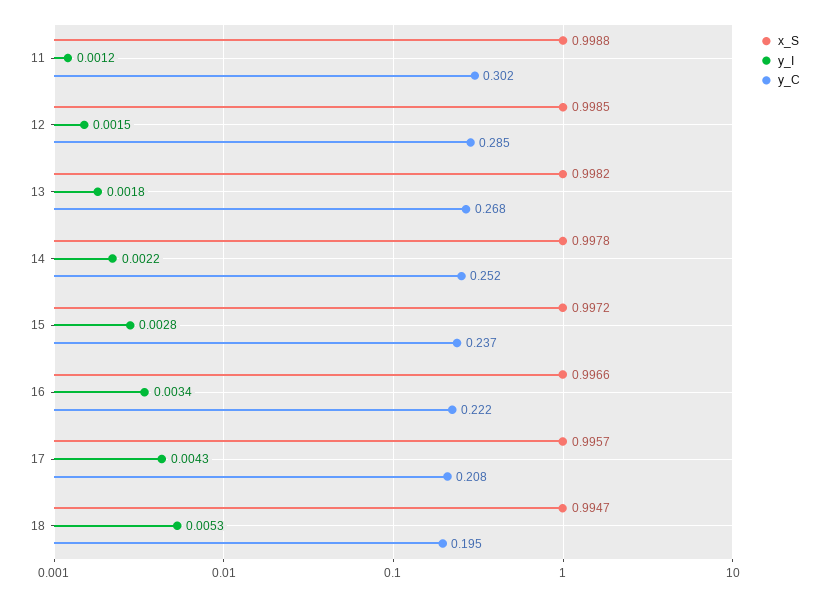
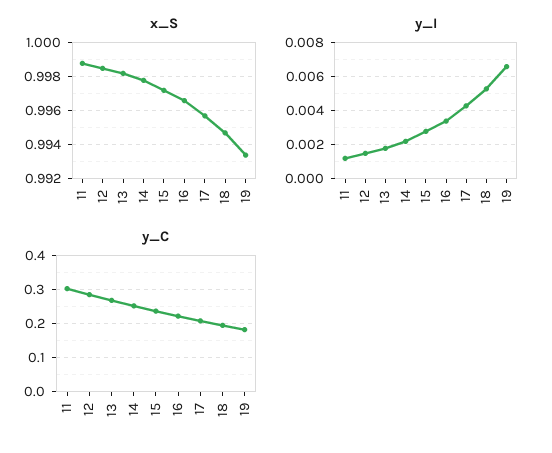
x_S, 19: none -> 0.9935
y_I, 19: none -> 0.0065
y_C, 19: none -> 0.18

